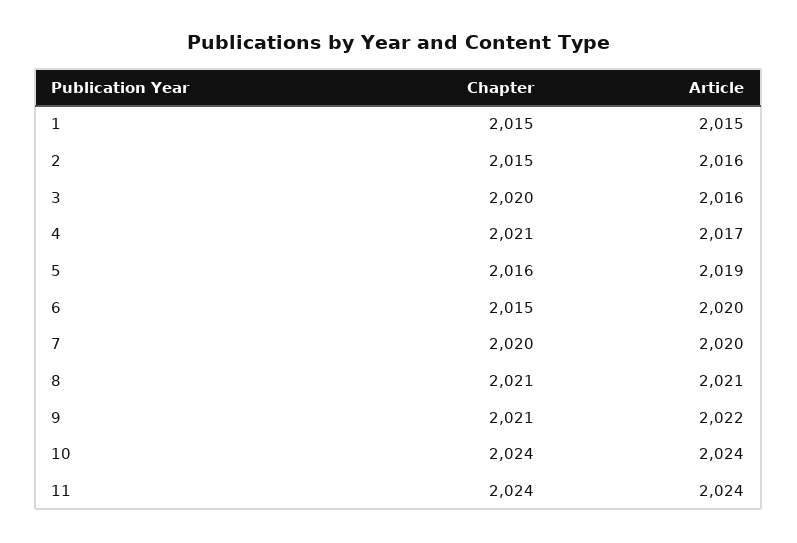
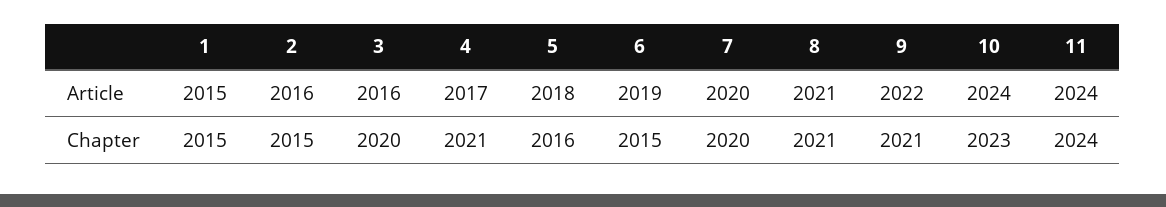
Article, 5: 2019 -> 2018
Article, 6: 2020 -> 2019
Chapter, 10: 2024 -> 2023

